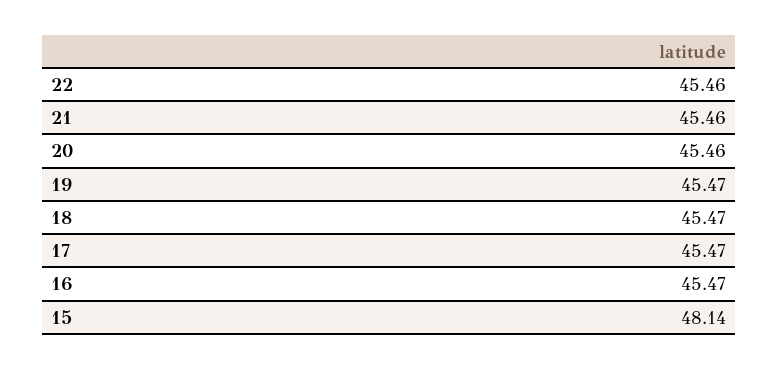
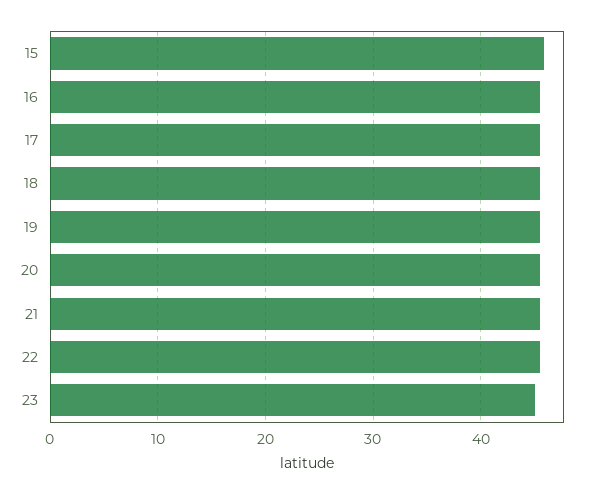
15: 48.14 -> 46
23: none -> 45

